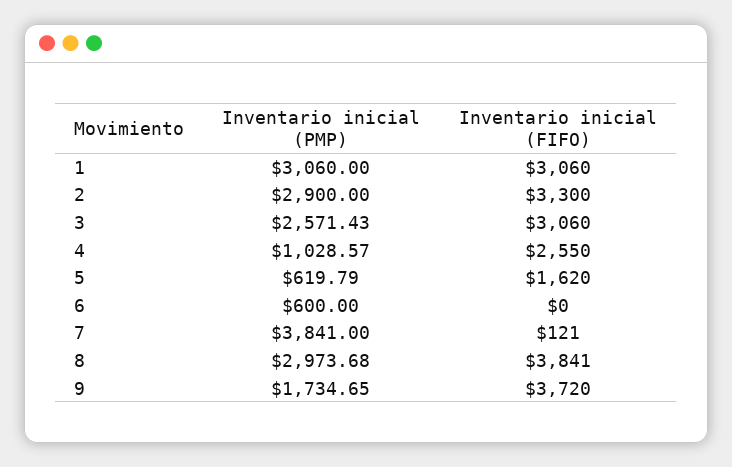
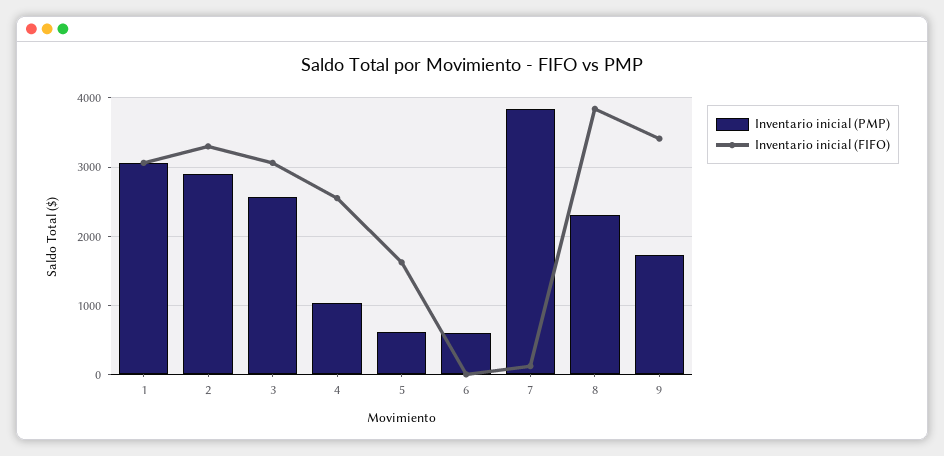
Inventario inicial (PMP), 8: 2973.68 -> 2300
Inventario inicial (FIFO), 9: 3720 -> 3400

